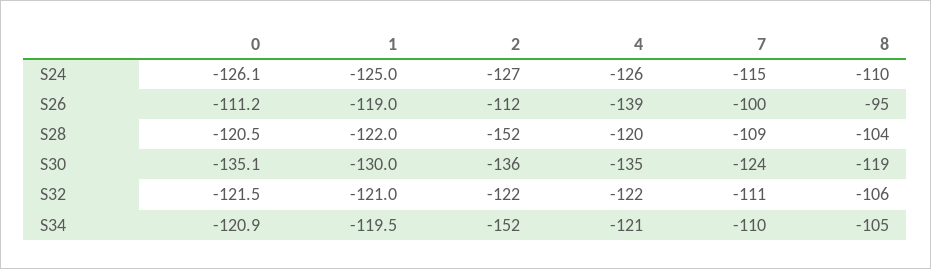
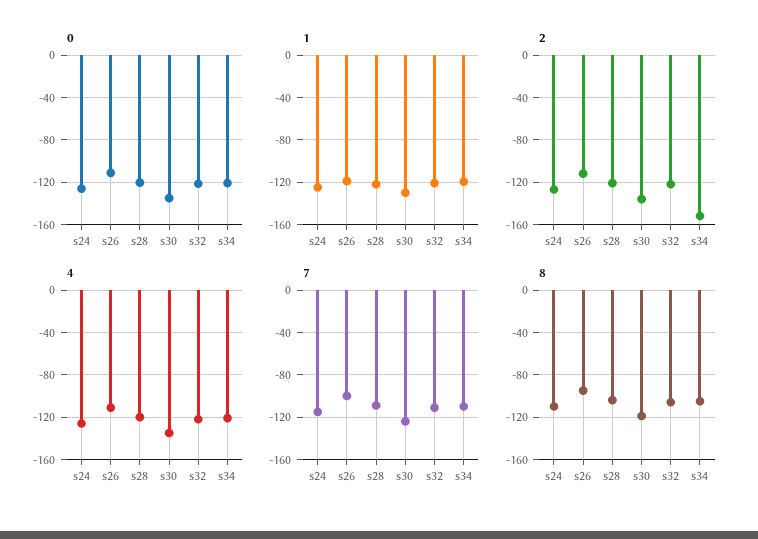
4, S26: -139 -> -110
2, S28: -152 -> -120

